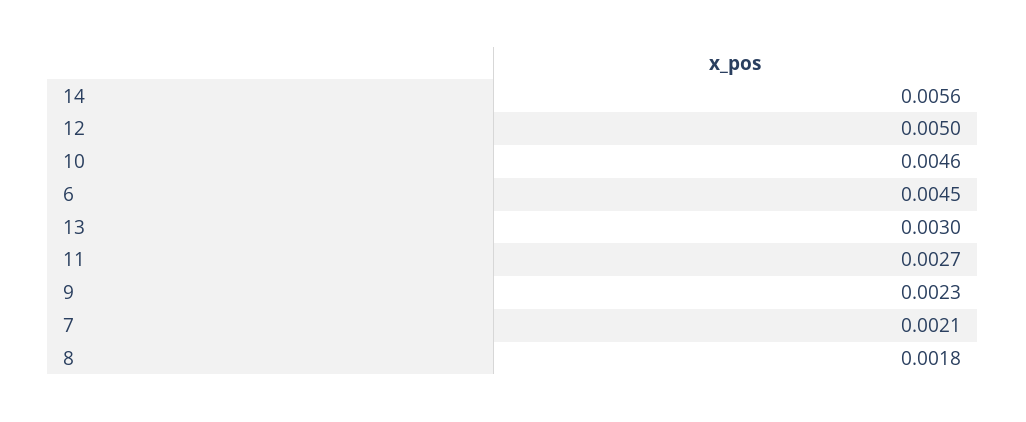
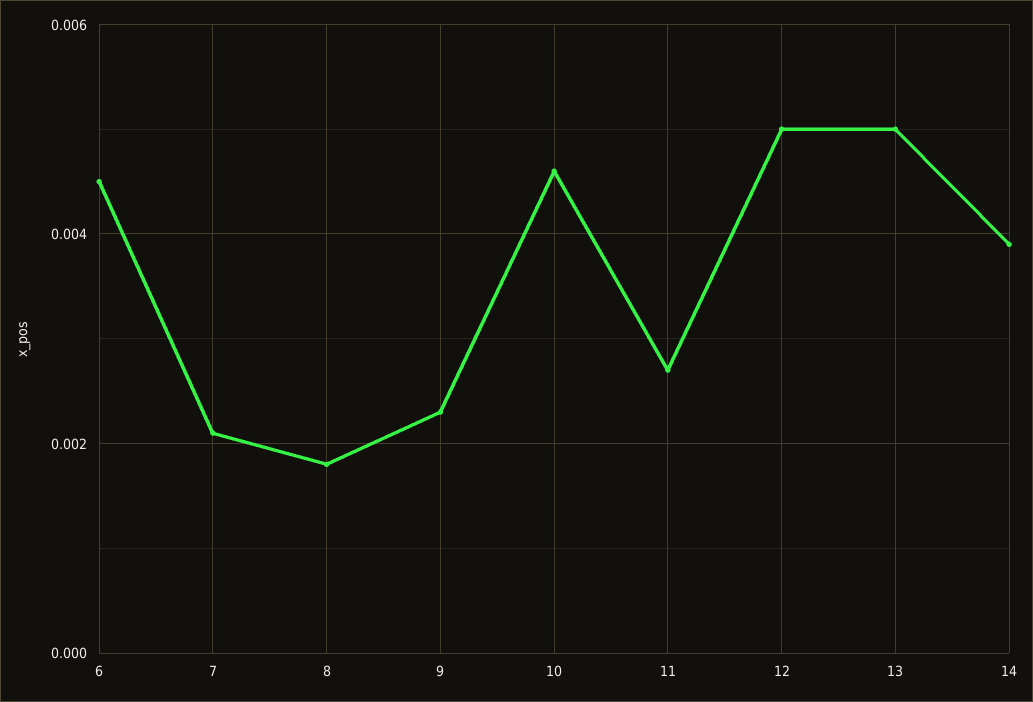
14: 0.0056 -> 0.004
13: 0.003 -> 0.005

